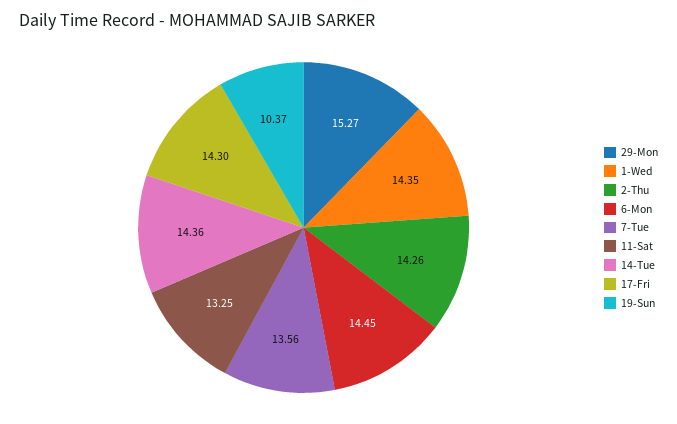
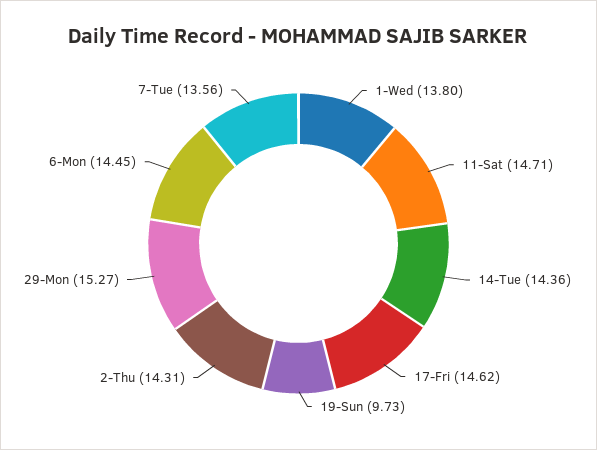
1-Wed: 14.35 -> 13.8
2-Thu: 14.26 -> 14.31
11-Sat: 13.25 -> 14.71
17-Fri: 14.3 -> 14.62
19-Sun: 10.37 -> 9.73

